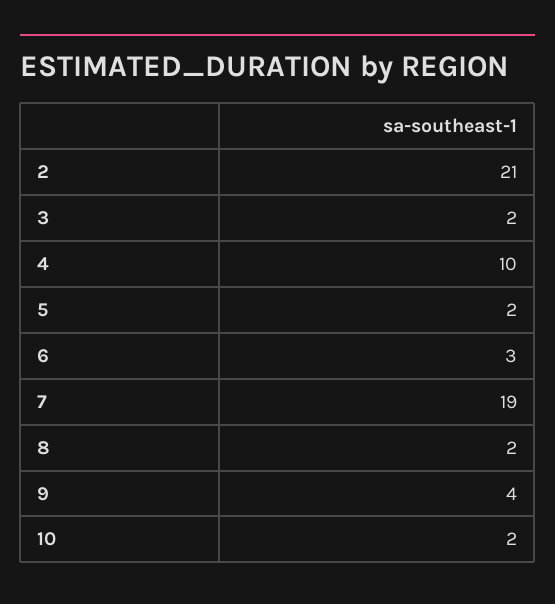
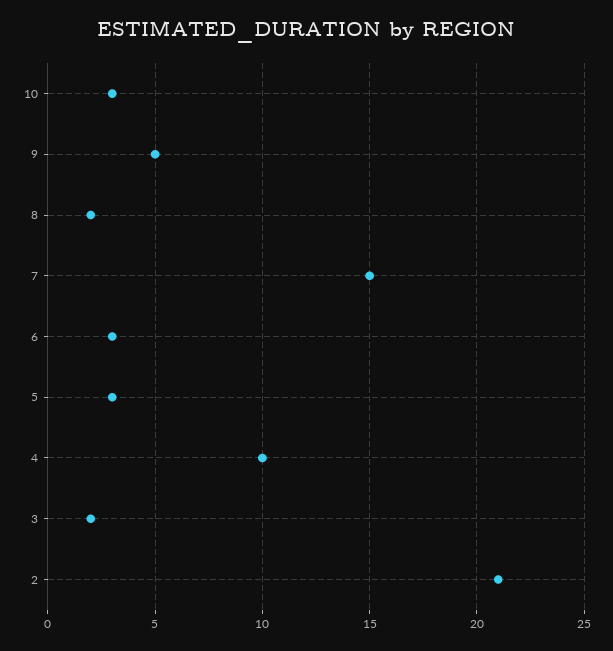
5: 2 -> 3
7: 19 -> 15
9: 4 -> 5
10: 2 -> 3

